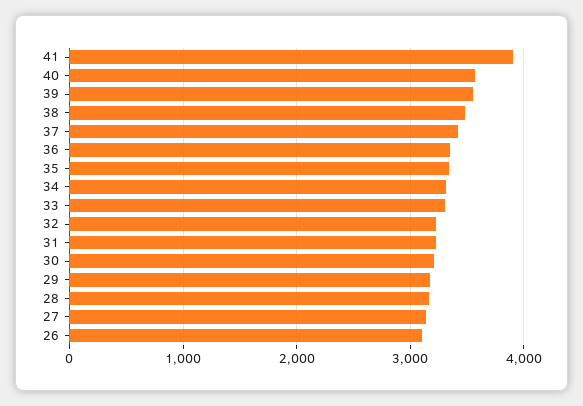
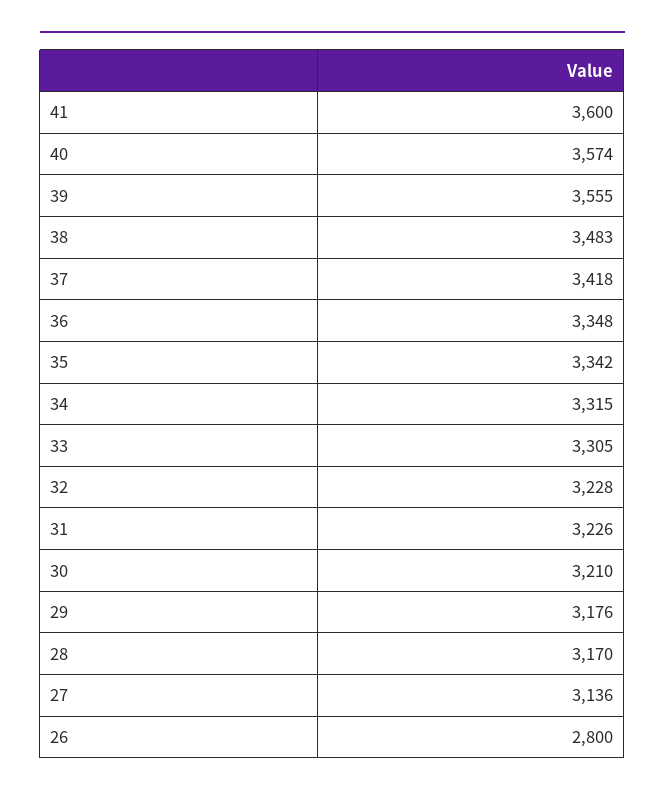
41: 3900 -> 3600
26: 3100 -> 2800

